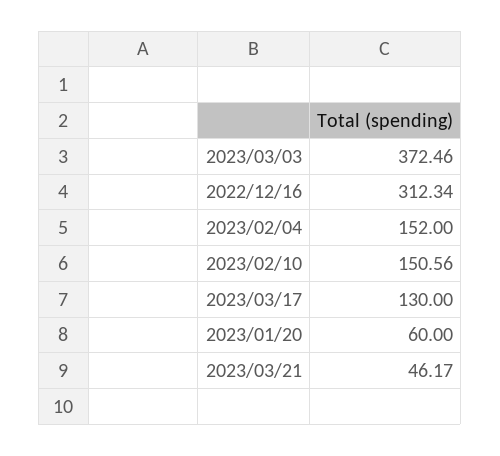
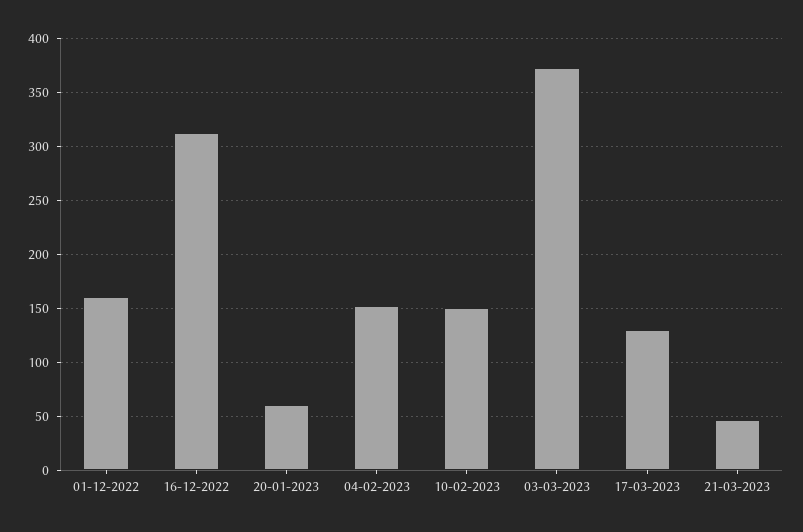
01-12-2022: none -> 160

